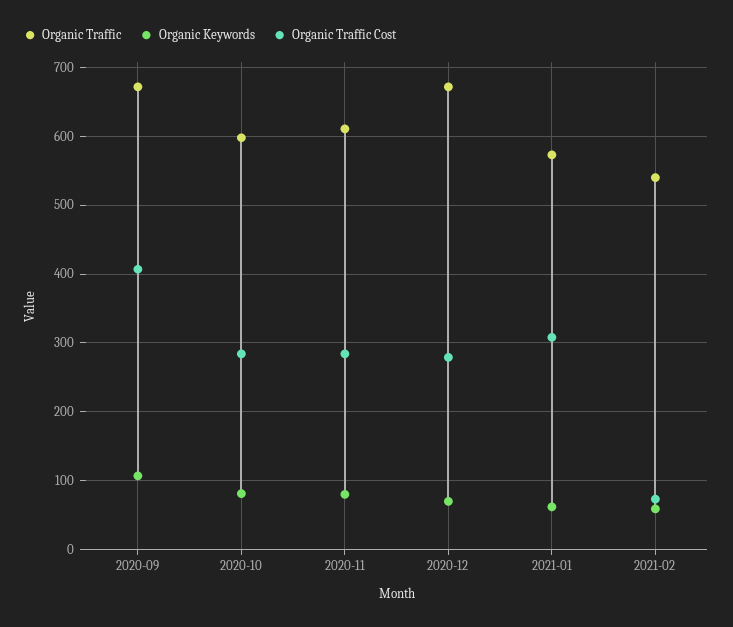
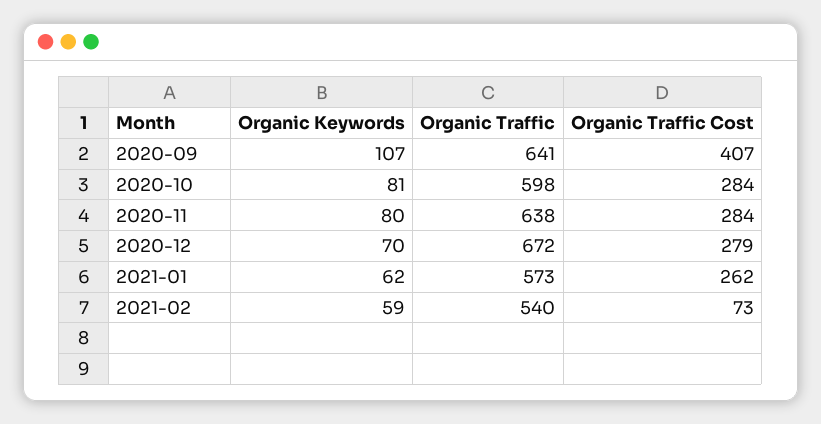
Organic Traffic, 2020-09: 670 -> 641
Organic Traffic, 2020-11: 610 -> 638
Organic Traffic Cost, 2021-01: 310 -> 262

